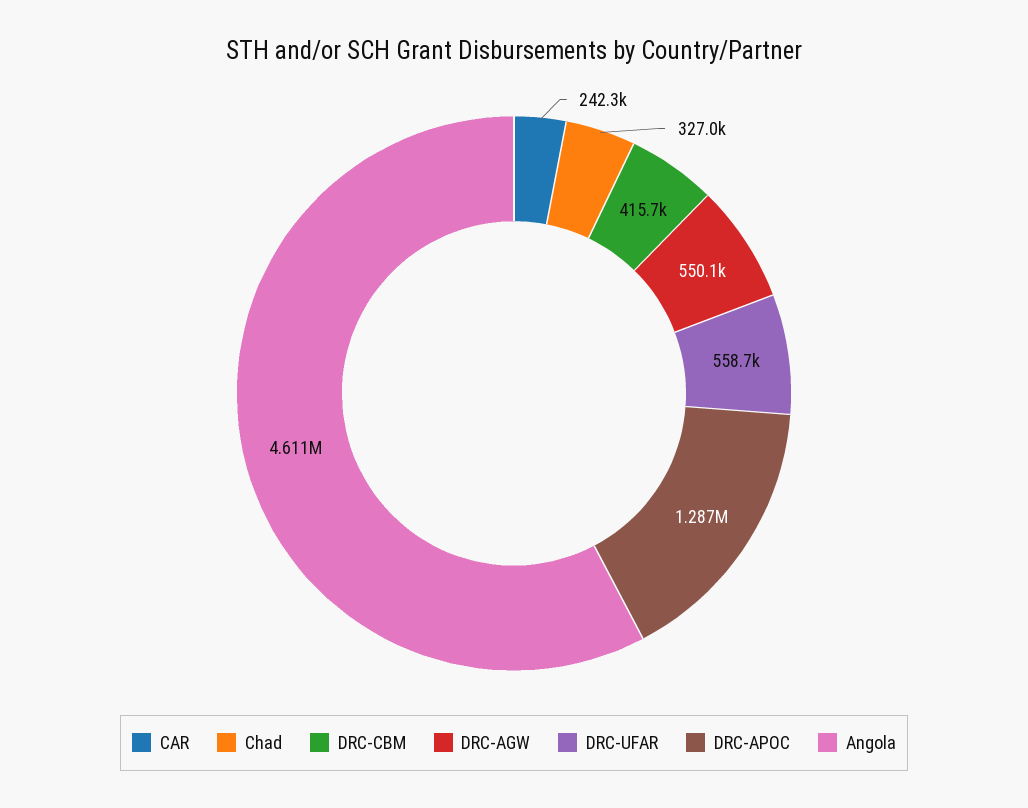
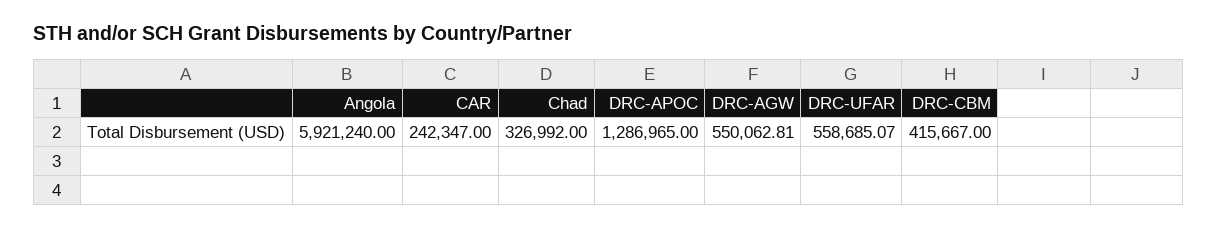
Angola: 4611000 -> 5921240

